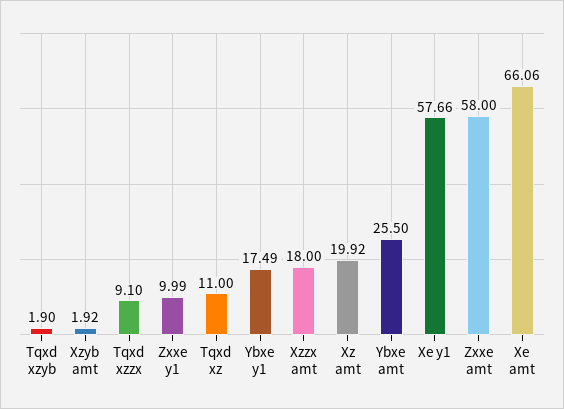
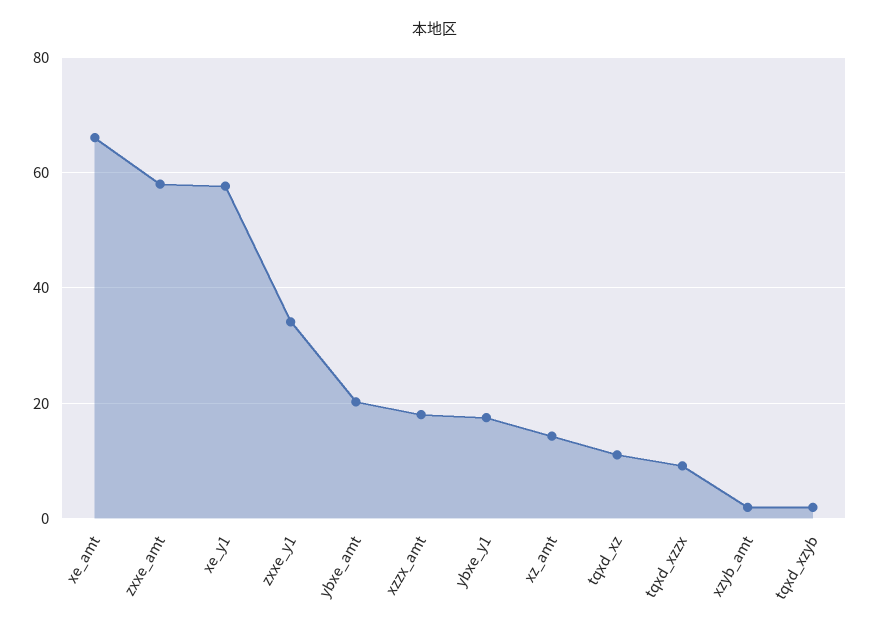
Zxxe y1: 9.99 -> 34
Xz amt: 19.92 -> 14
Ybxe amt: 25.5 -> 20

